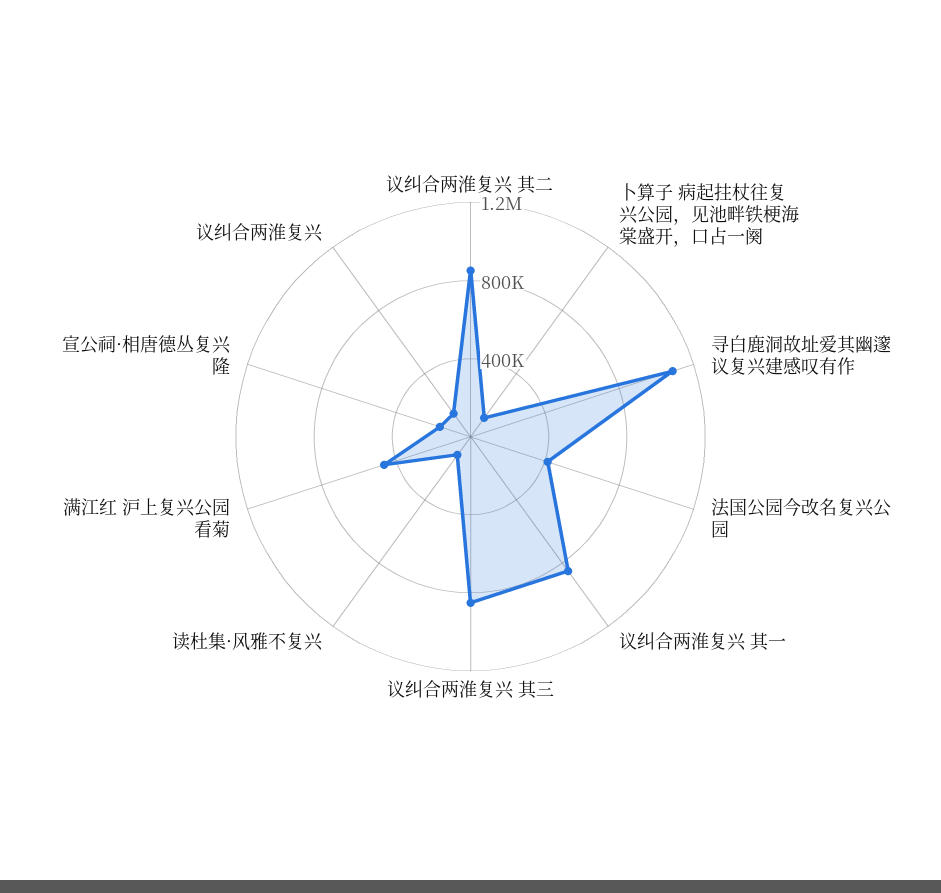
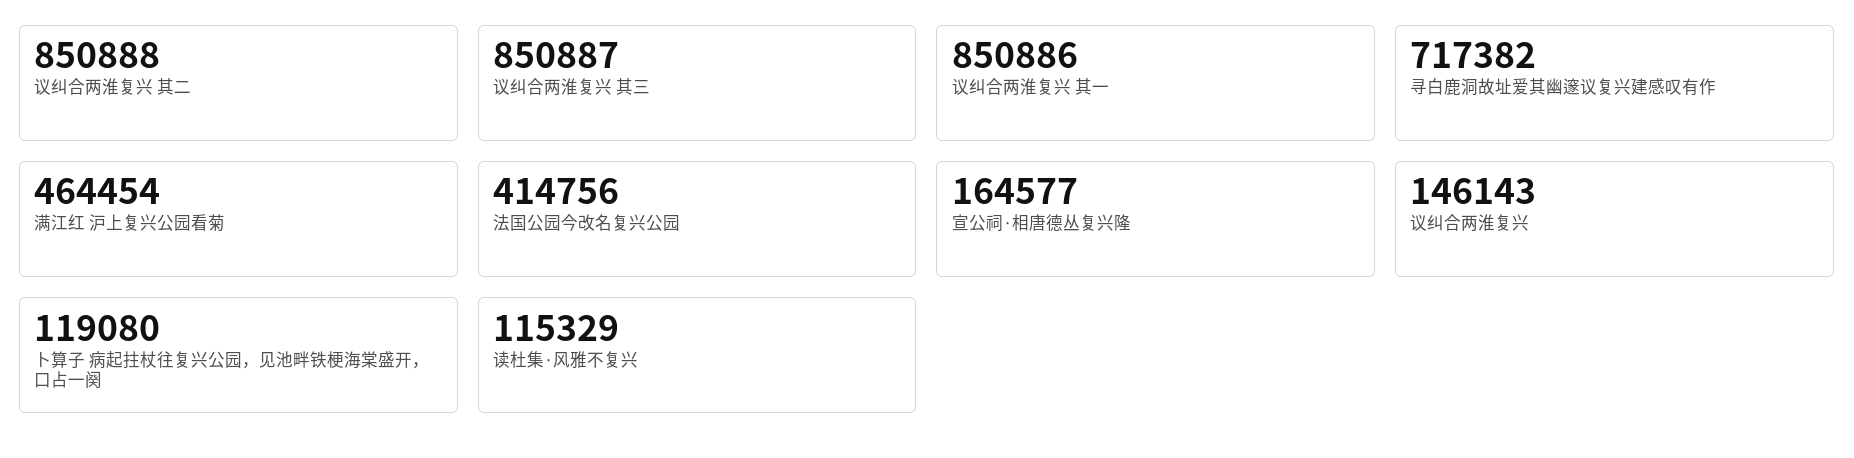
寻白鹿洞故址爱其幽邃议复兴建感叹有作: 1100000 -> 717382

